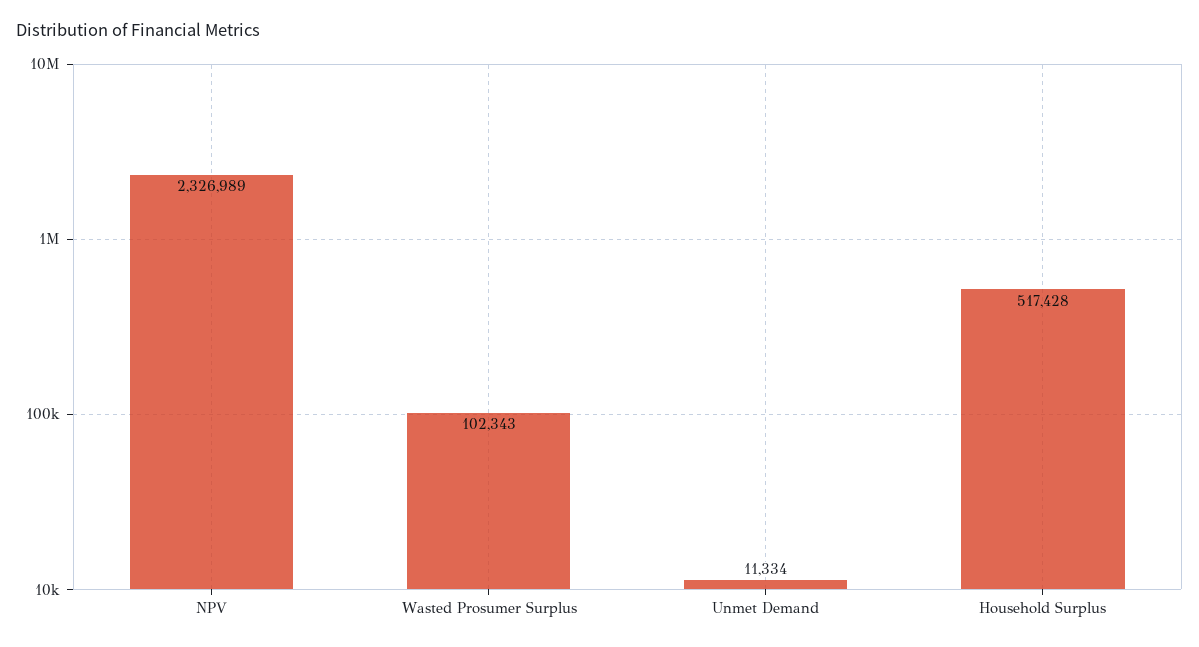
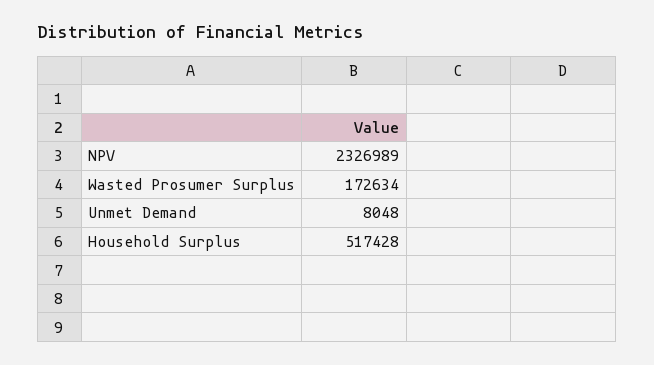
Wasted Prosumer Surplus: 102343 -> 172634
Unmet Demand: 11334 -> 8048

